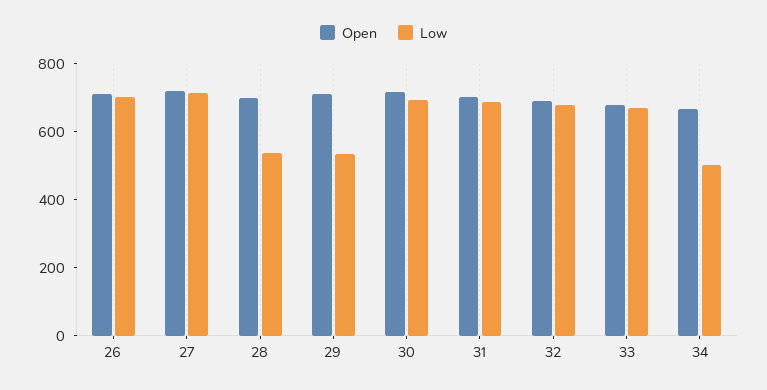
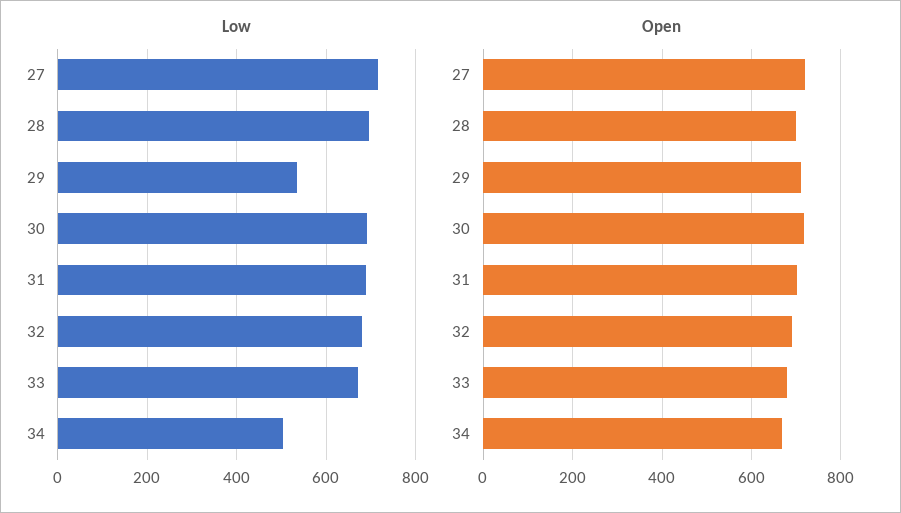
Open, 26: 700 -> none
Low, 26: 700 -> none
Low, 28: 550 -> 700

